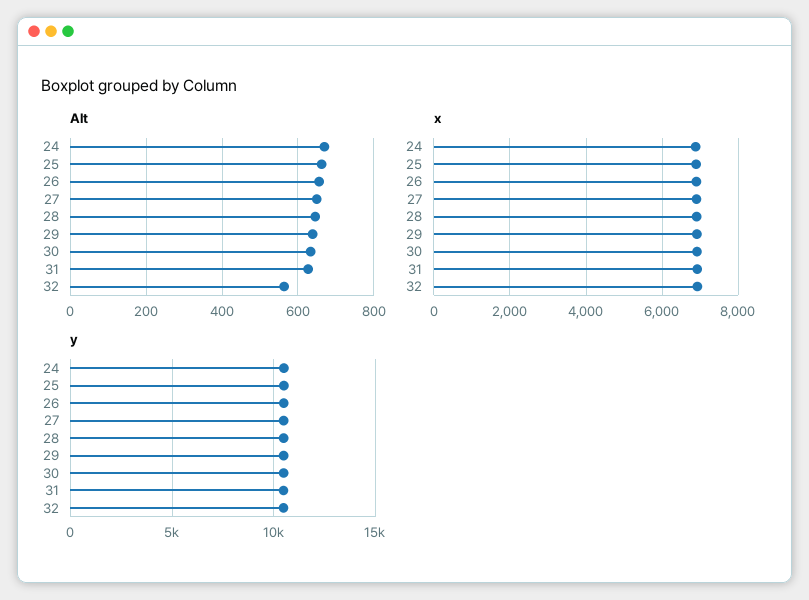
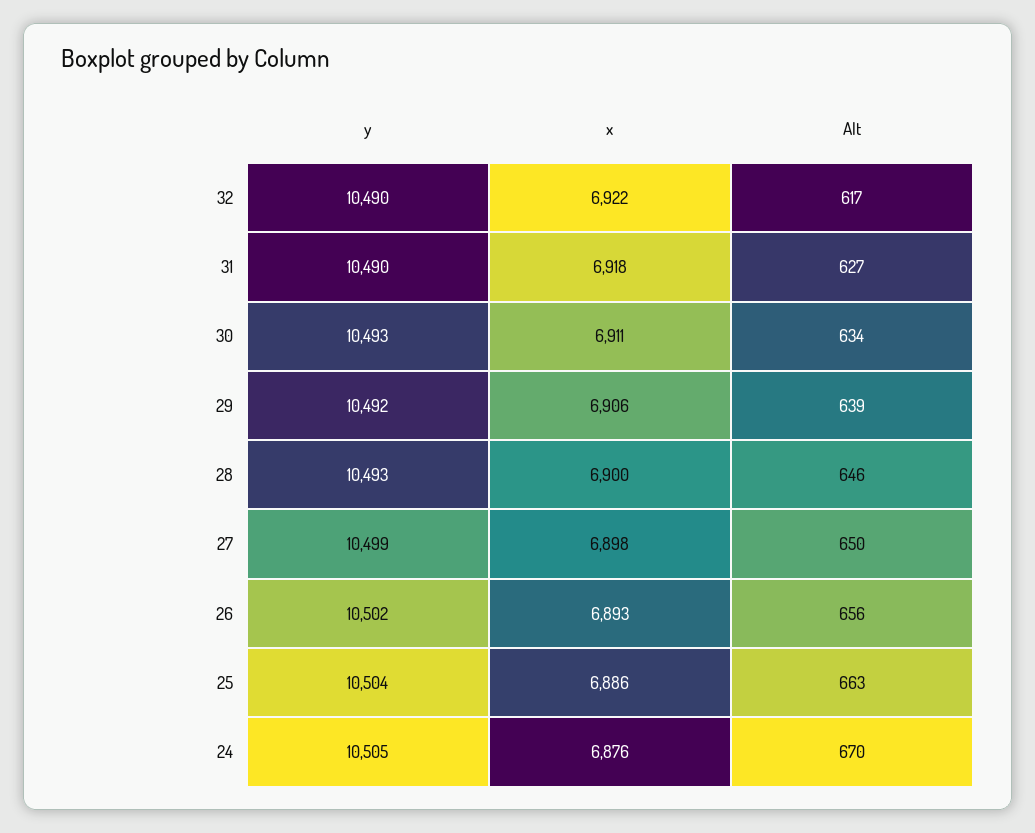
Alt, 32: 560 -> 617

